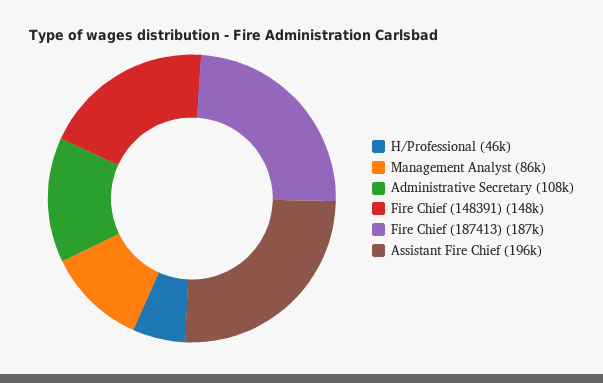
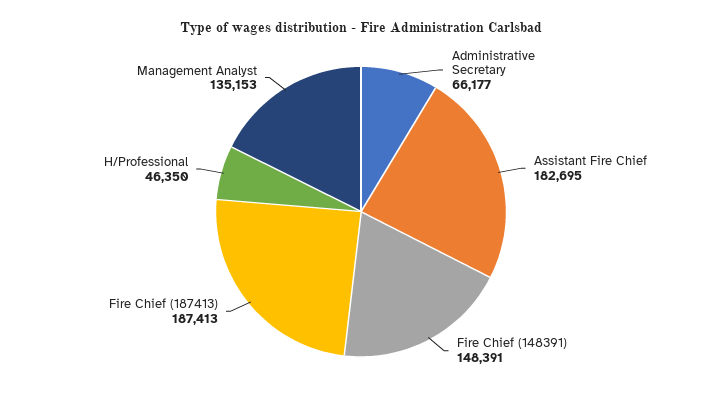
Management Analyst: 86000 -> 135153
Administrative Secretary: 108000 -> 66177
Assistant Fire Chief: 196000 -> 182695

